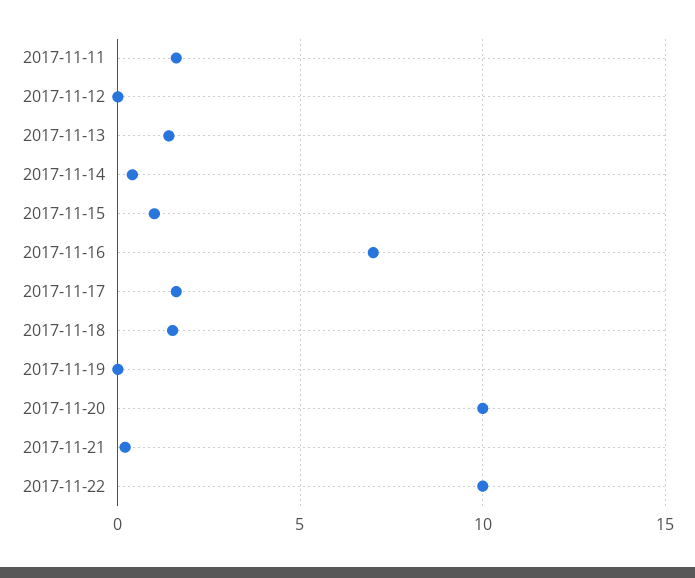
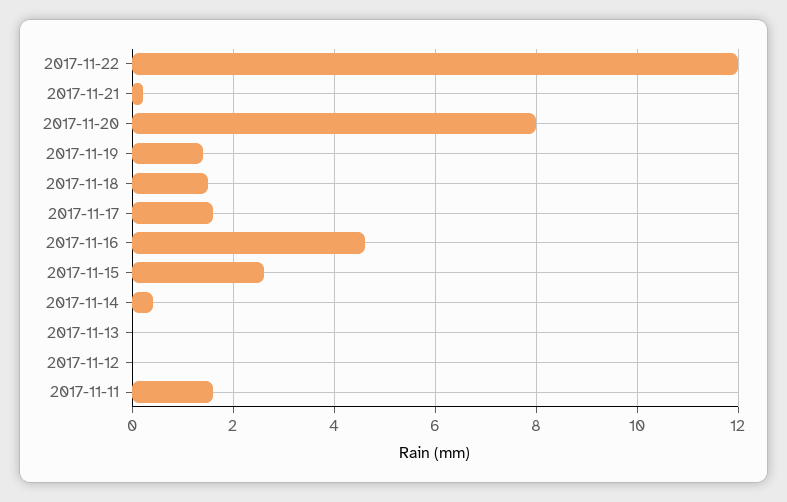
2017-11-13: 1.5 -> 0
2017-11-15: 1 -> 2.5
2017-11-16: 7 -> 4.5
2017-11-19: 0 -> 1.5
2017-11-20: 10 -> 8
2017-11-22: 10 -> 12

